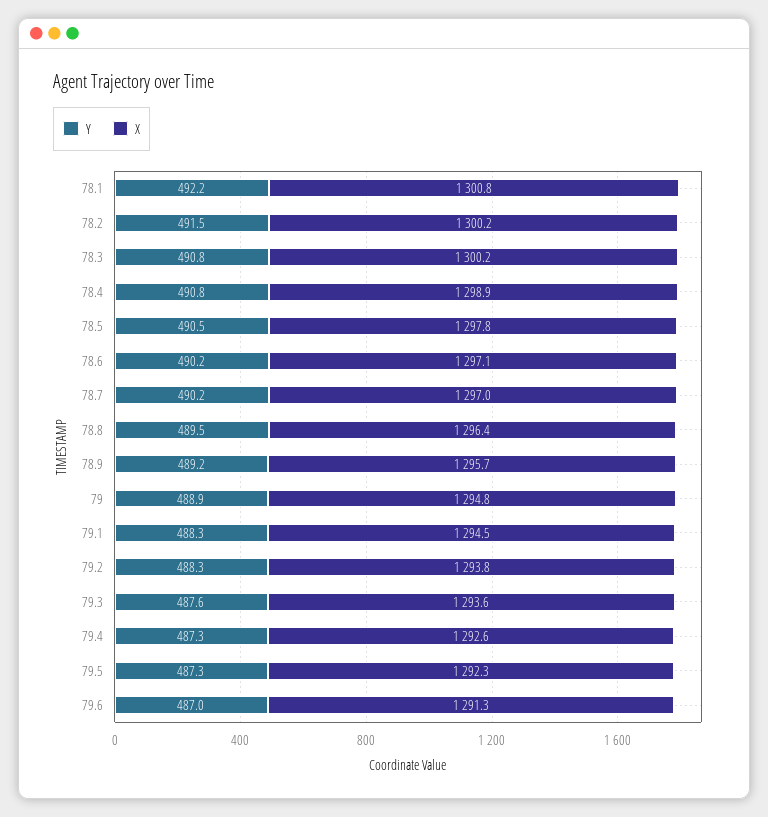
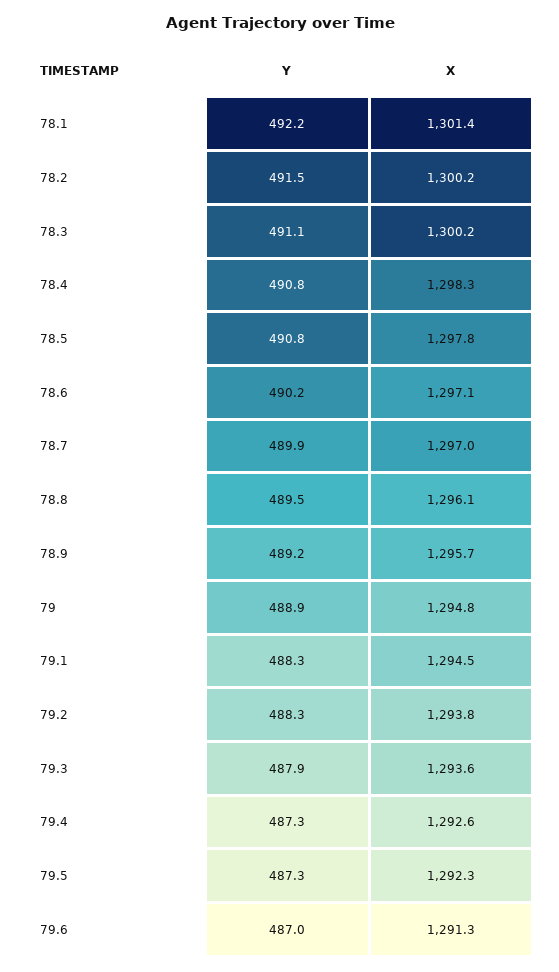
X, 78.1: 1300.8 -> 1301.4
Y, 78.3: 490.8 -> 491.1
X, 78.4: 1298.9 -> 1298.3
Y, 78.5: 490.5 -> 490.8
Y, 78.7: 490.2 -> 489.9
X, 78.8: 1296.4 -> 1296.1
Y, 79.3: 487.6 -> 487.9

